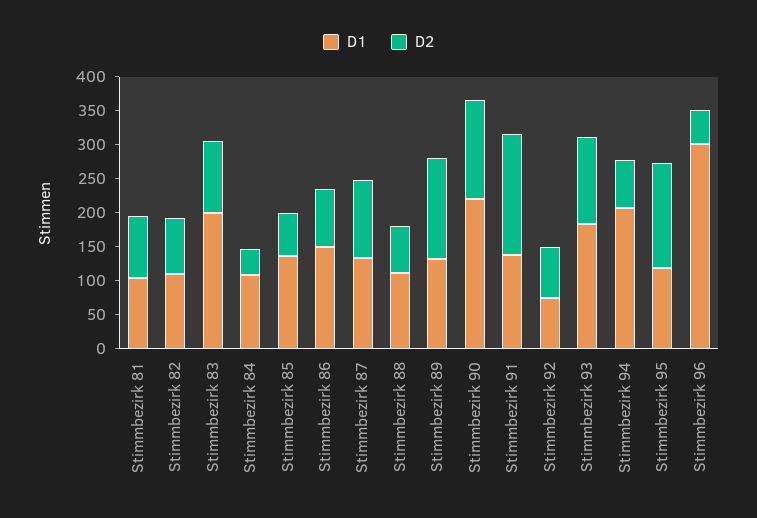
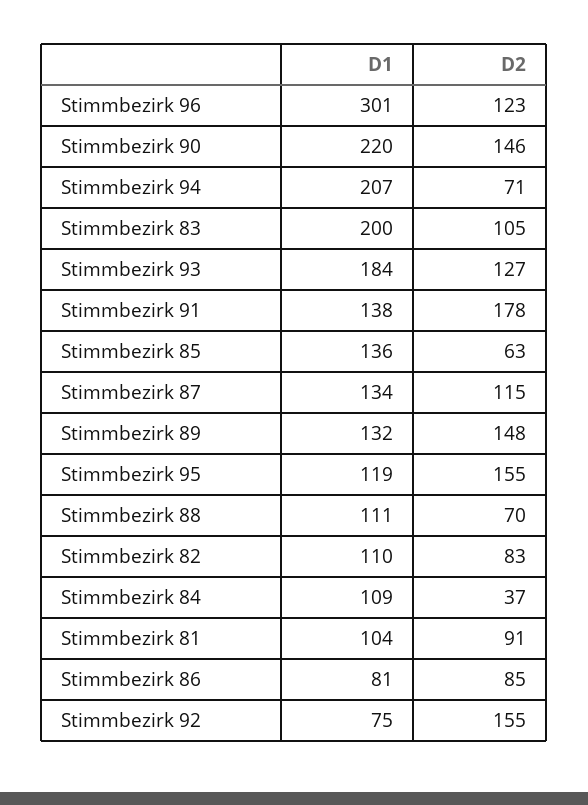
D1, Stimmbezirk 86: 150 -> 81
D2, Stimmbezirk 92: 75 -> 155
D2, Stimmbezirk 96: 50 -> 123

